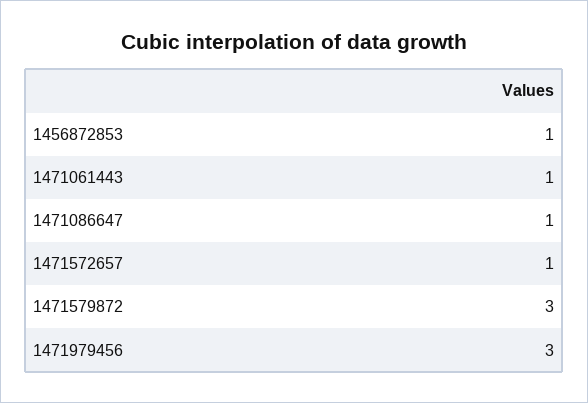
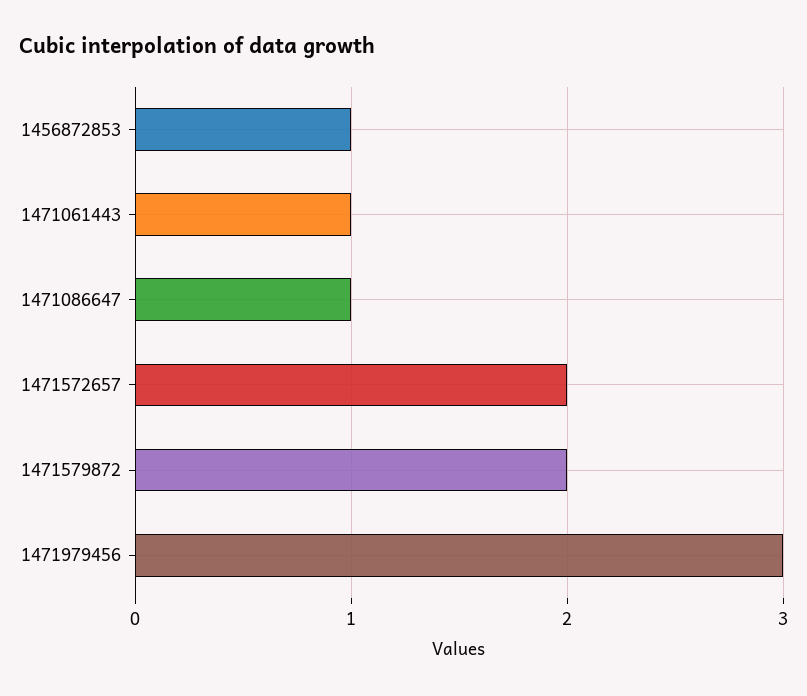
1471572657: 1 -> 2
1471579872: 3 -> 2

